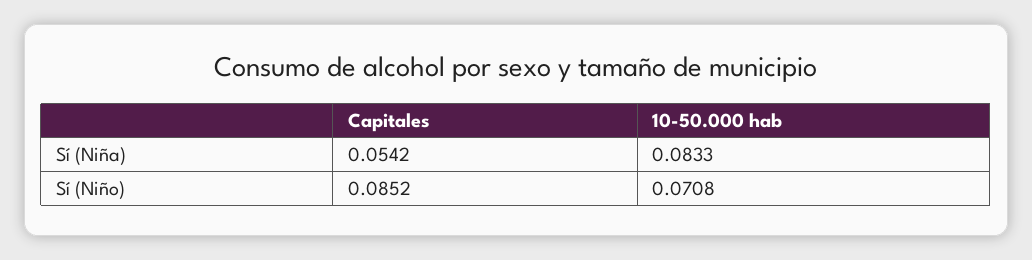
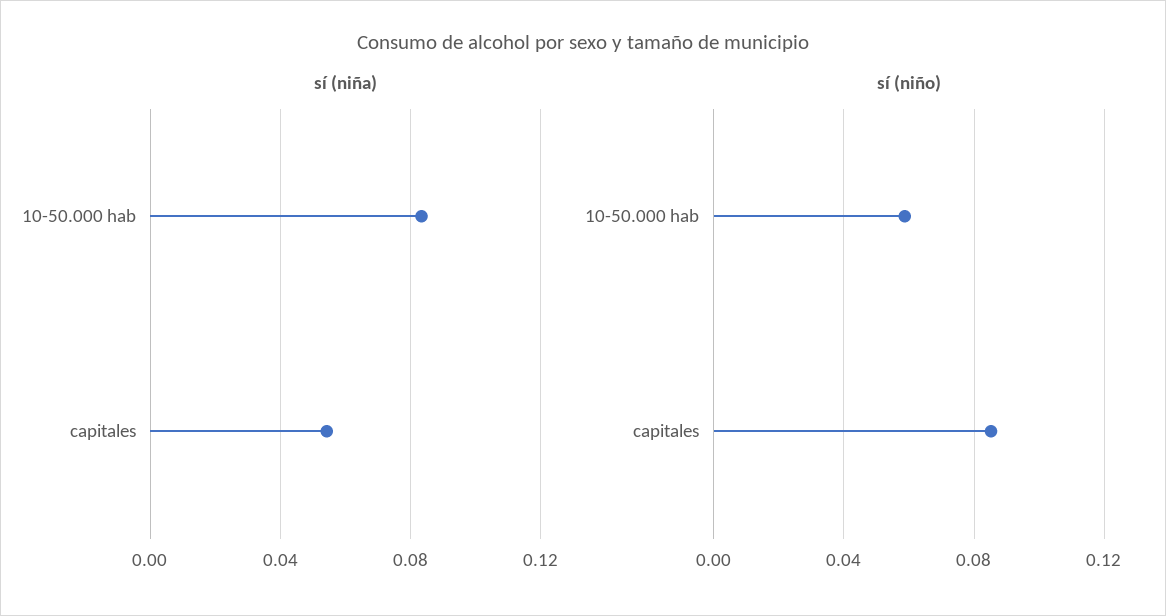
Sí (Niño), 10-50.000 hab: 0.0708 -> 0.06

